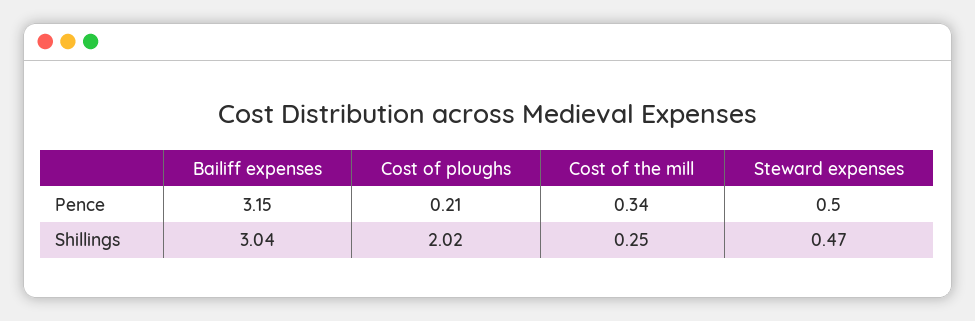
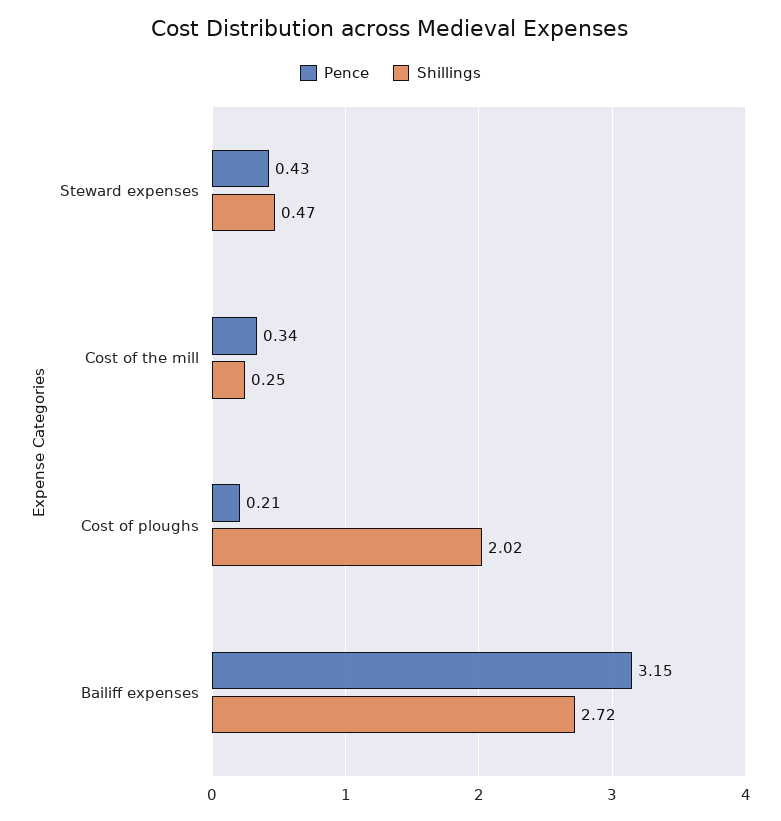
Pence, Steward expenses: 0.5 -> 0.43
Shillings, Bailiff expenses: 3.04 -> 2.72

